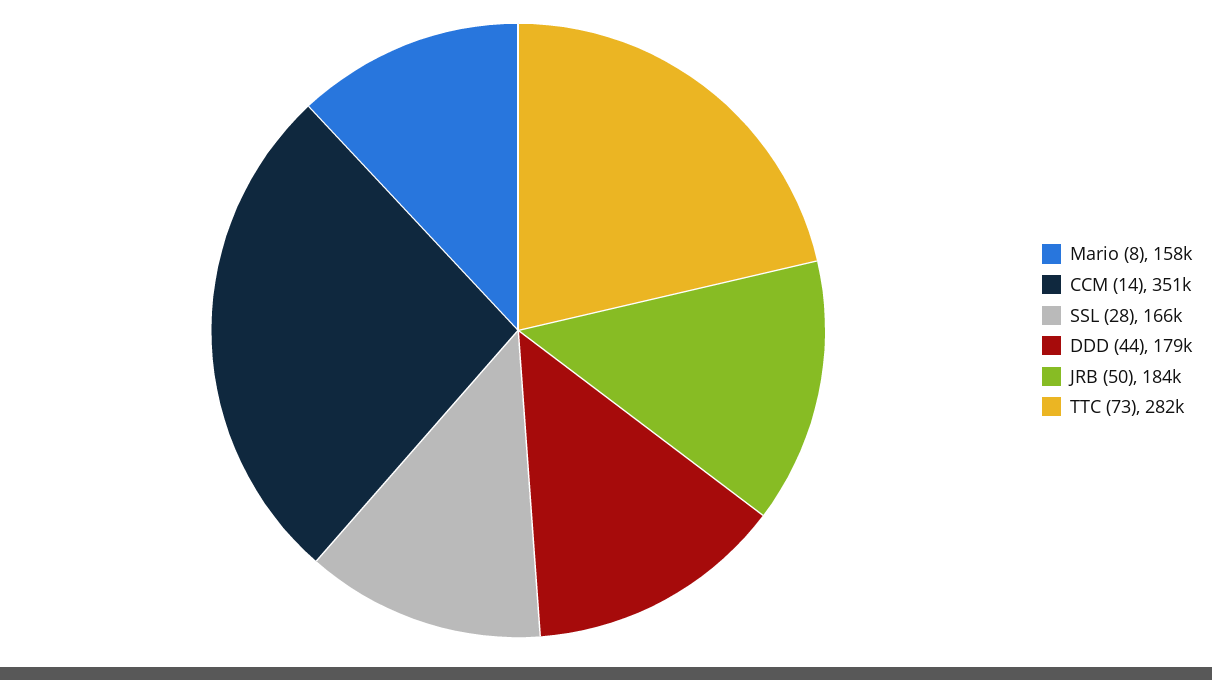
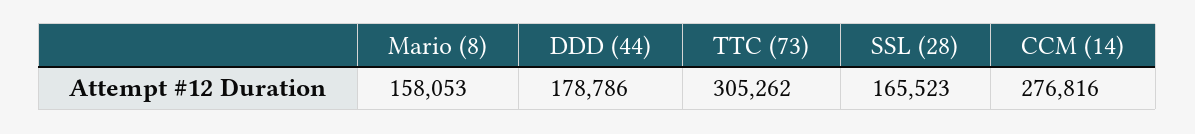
CCM (14): 351000 -> 276816
JRB (50): 184000 -> none
TTC (73): 282000 -> 305262

